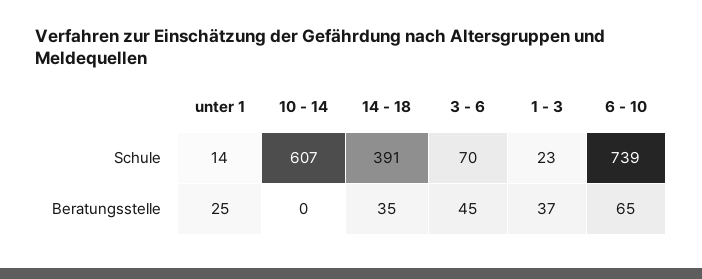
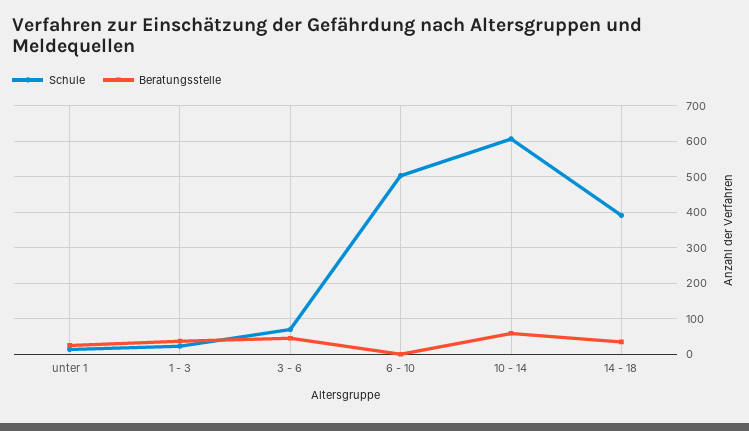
Schule, 6 - 10: 739 -> 500
Beratungsstelle, 10 - 14: 0 -> 60
Beratungsstelle, 6 - 10: 65 -> 0

